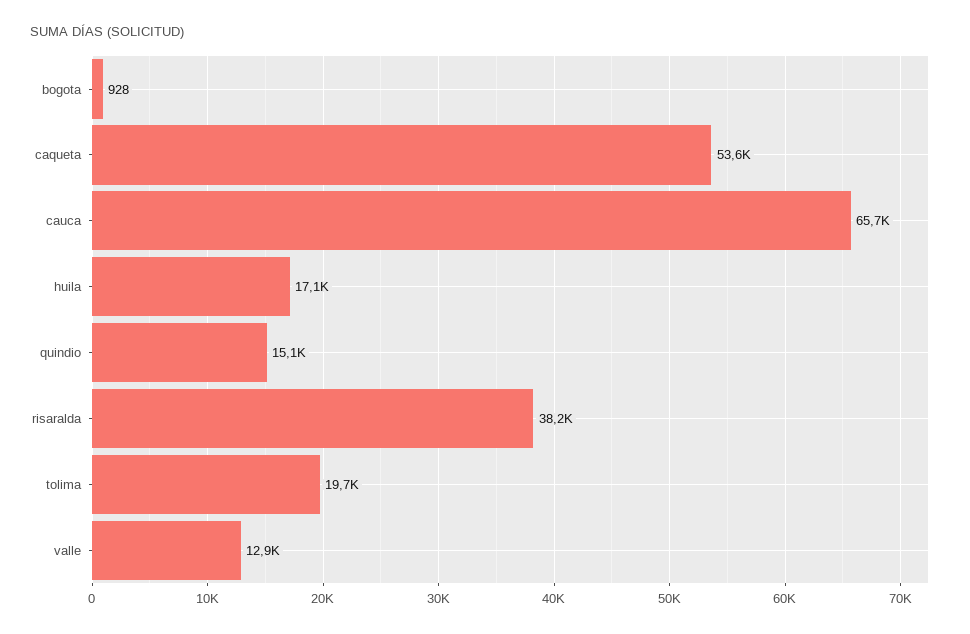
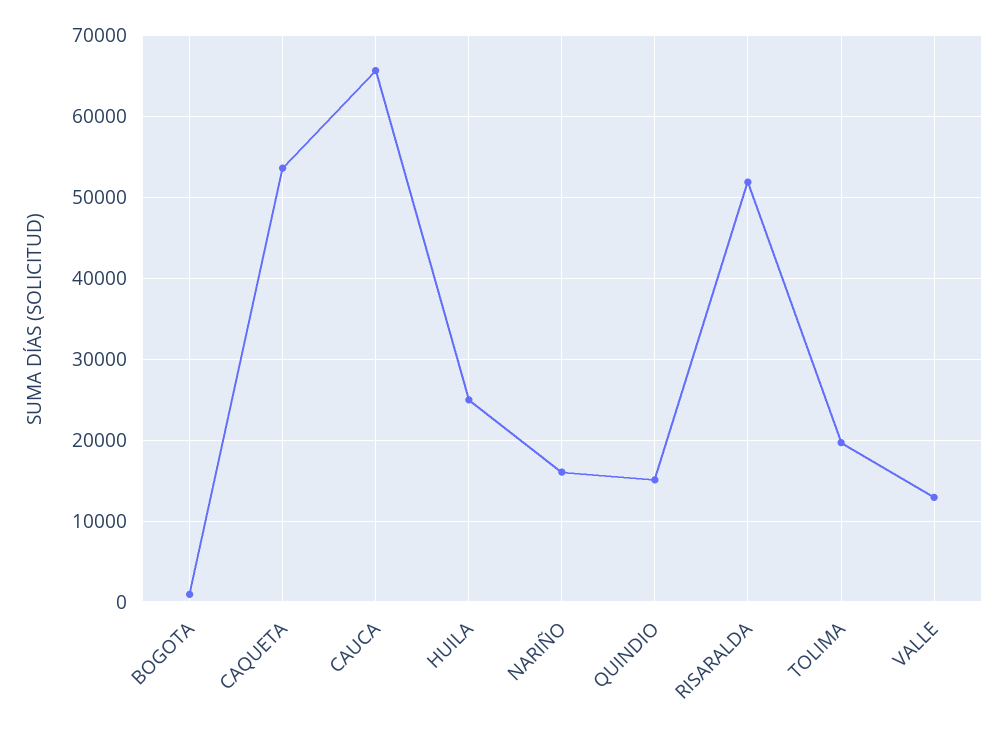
huila: 17100 -> 25000
risaralda: 38200 -> 52000
NARIÑO: none -> 16000

